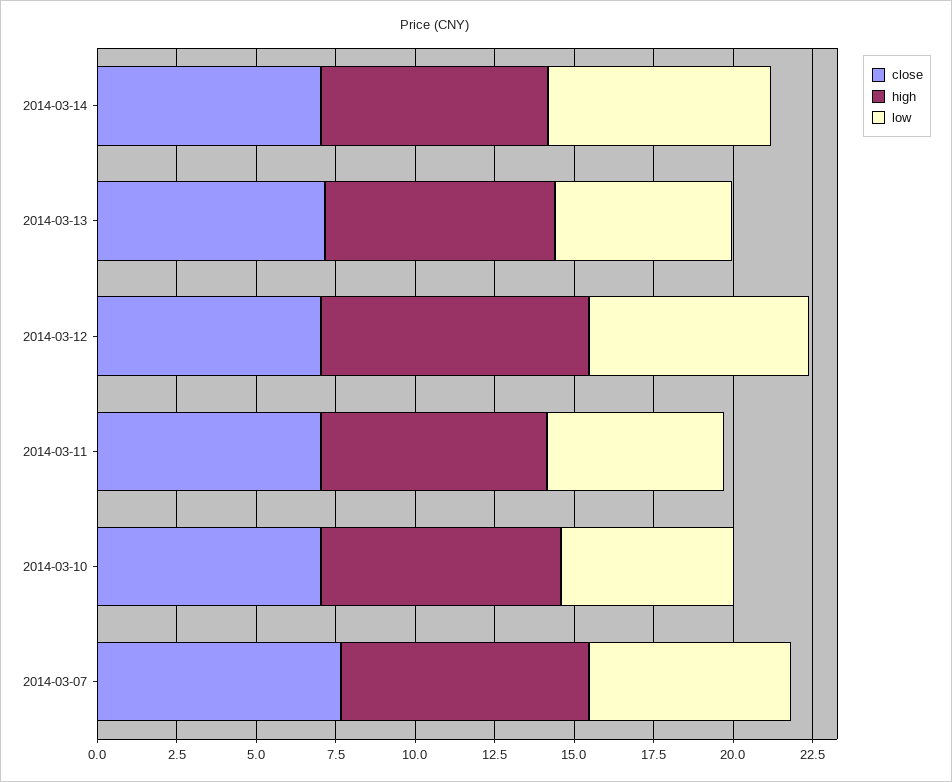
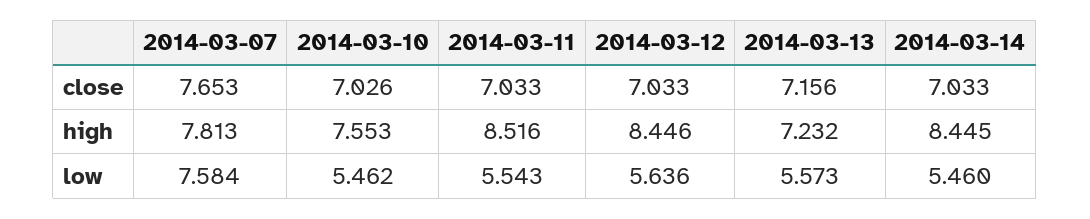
high, 2014-03-14: 7 -> 8.445
low, 2014-03-14: 7 -> 5.46
low, 2014-03-12: 7 -> 5.636
high, 2014-03-11: 7 -> 8.516
low, 2014-03-07: 6.5 -> 7.584

